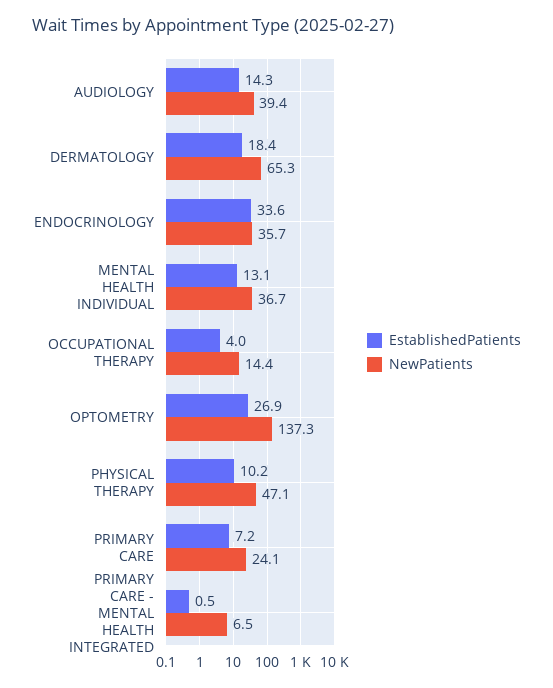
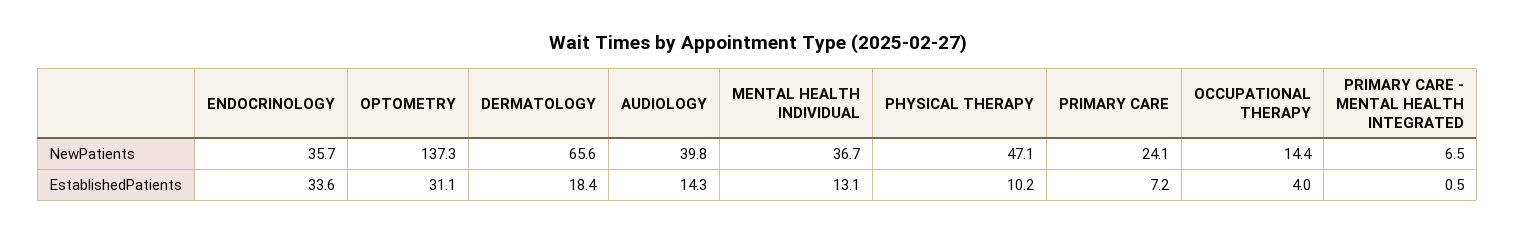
NewPatients, AUDIOLOGY: 39.4 -> 39.8
NewPatients, DERMATOLOGY: 65.3 -> 65.6
EstablishedPatients, OPTOMETRY: 26.9 -> 31.1

